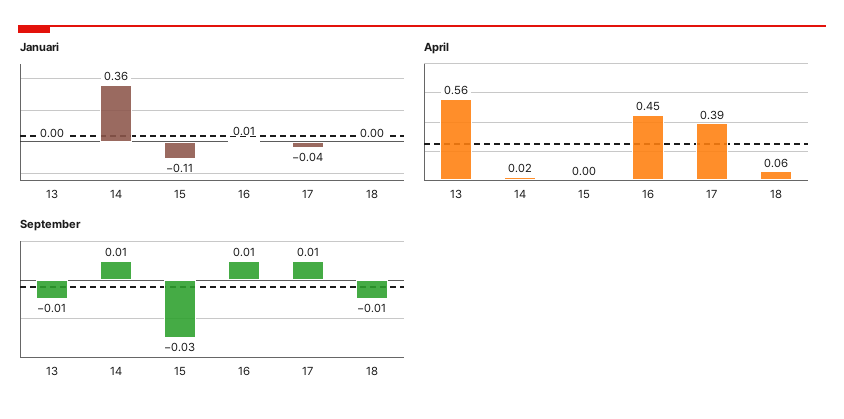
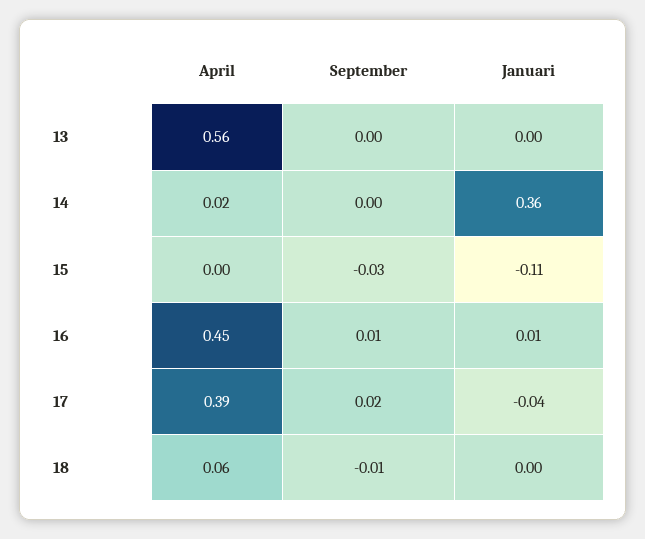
September, 13: -0.01 -> 0
September, 14: 0.01 -> 0
September, 17: 0.01 -> 0.02

